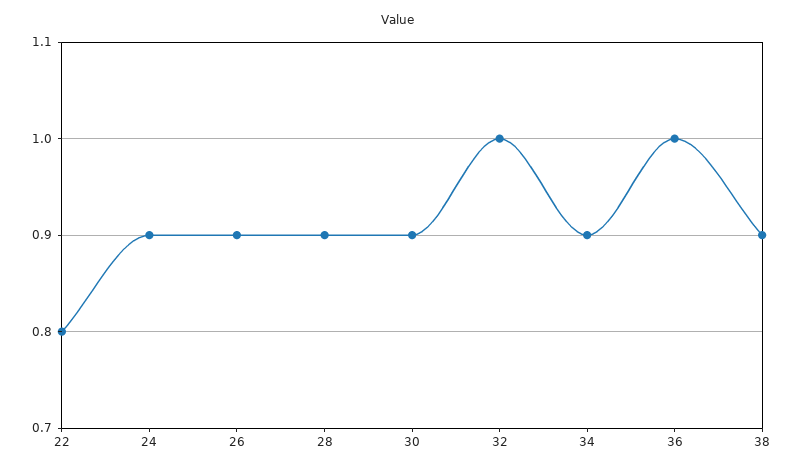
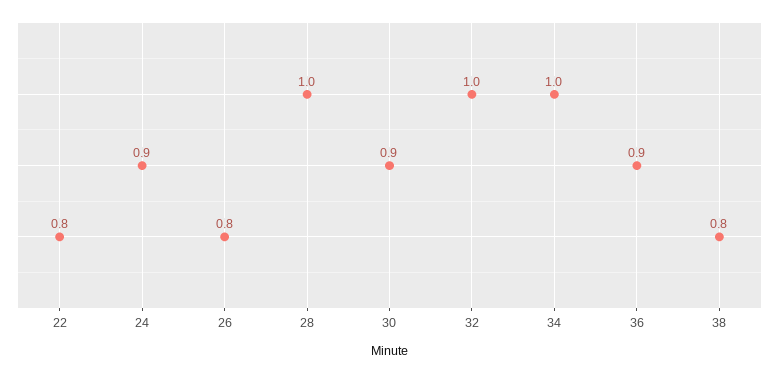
26: 0.9 -> 0.8
28: 0.9 -> 1
34: 0.9 -> 1
36: 1 -> 0.9
38: 0.9 -> 0.8

